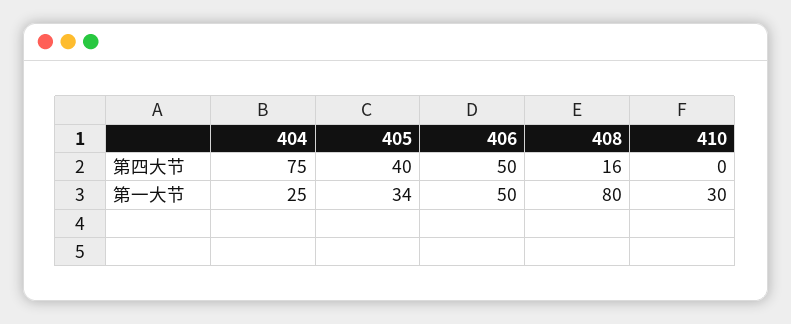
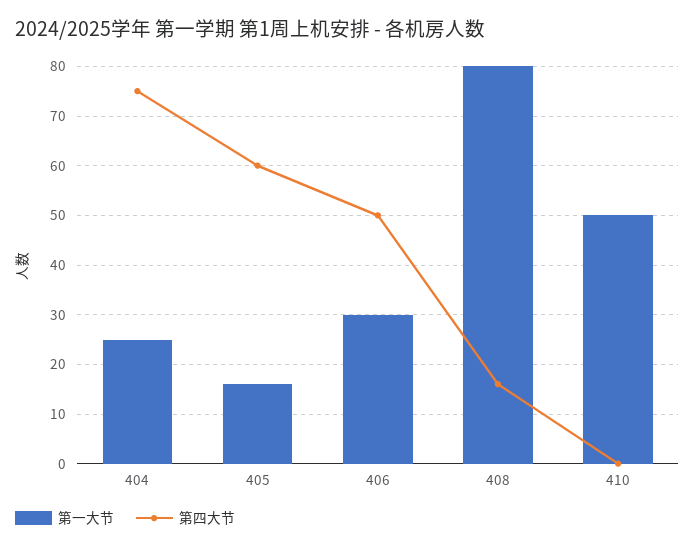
第四大节, 405: 40 -> 60
第一大节, 405: 34 -> 15
第一大节, 406: 50 -> 30
第一大节, 410: 30 -> 50

